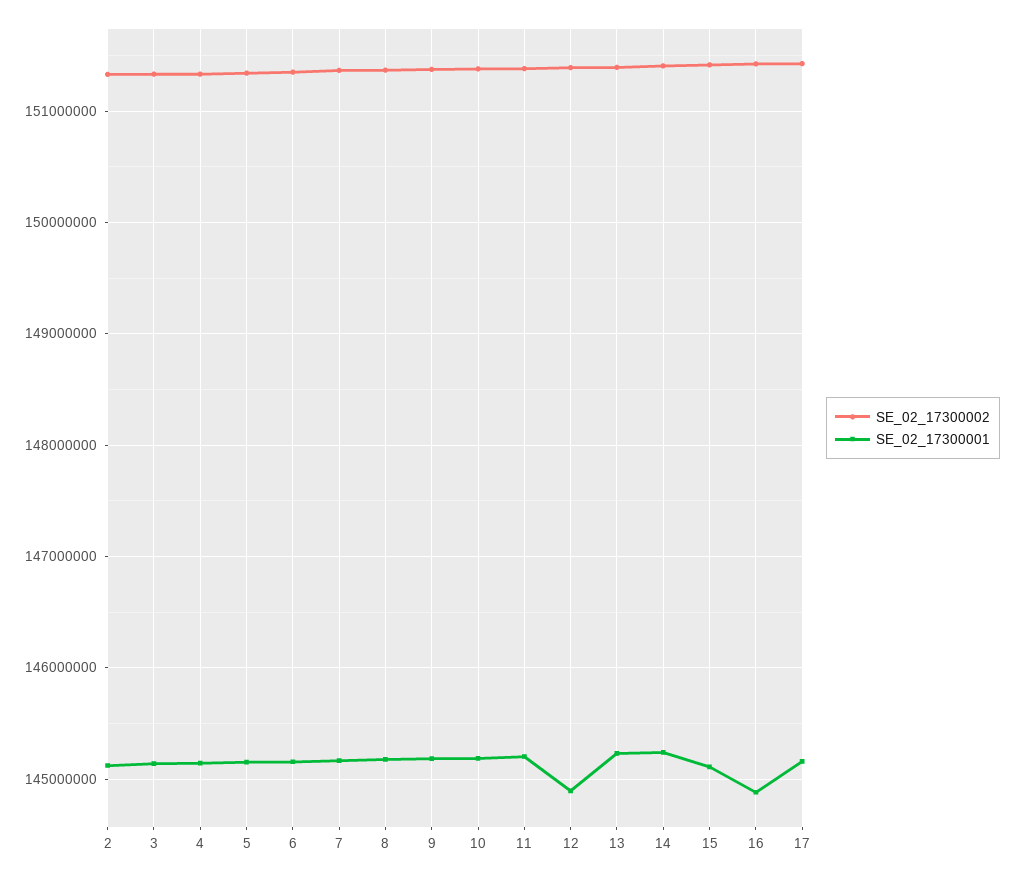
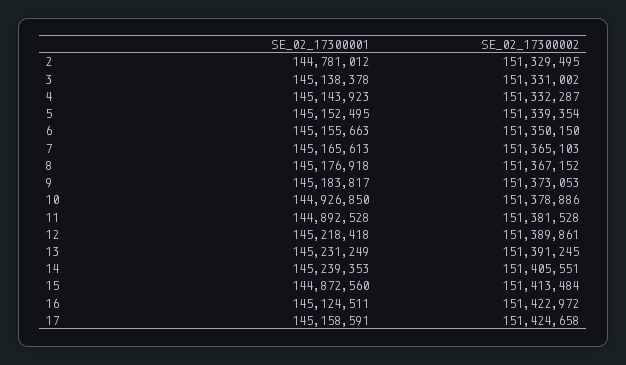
SE_02_17300001, 2: 145100000 -> 144781012
SE_02_17300001, 10: 145200000 -> 144926850
SE_02_17300001, 11: 145200000 -> 144892528
SE_02_17300001, 12: 144900000 -> 145218418
SE_02_17300001, 15: 145100000 -> 144872560
SE_02_17300001, 16: 144900000 -> 145124511

